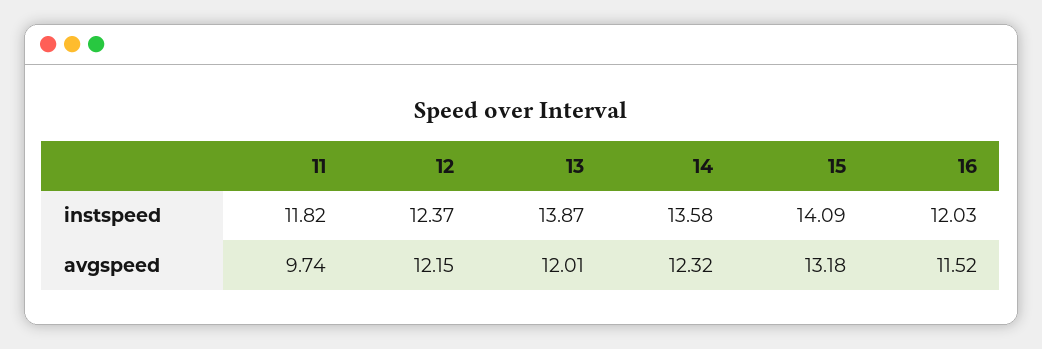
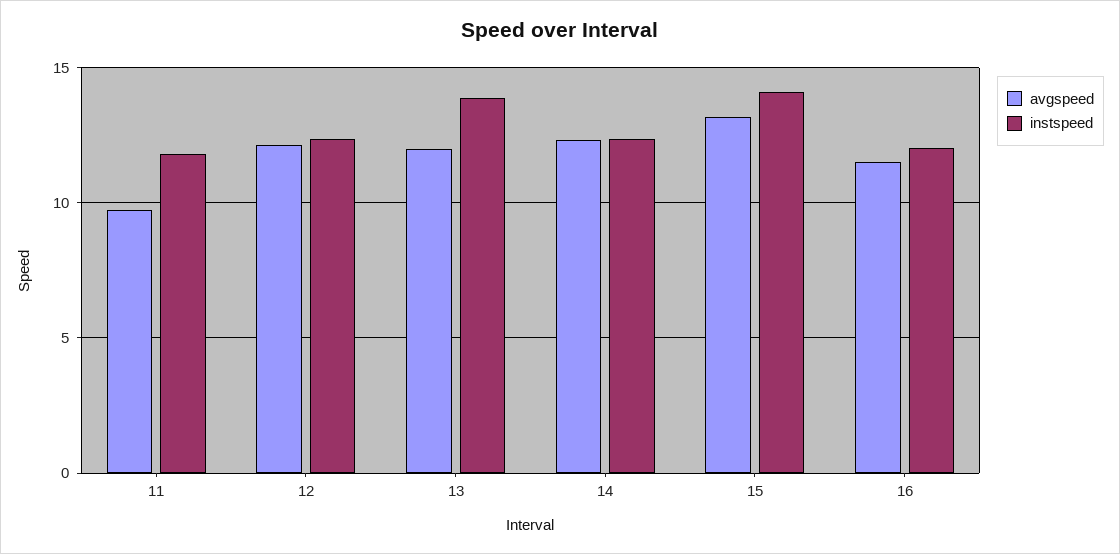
instspeed, 14: 13.58 -> 12.5

